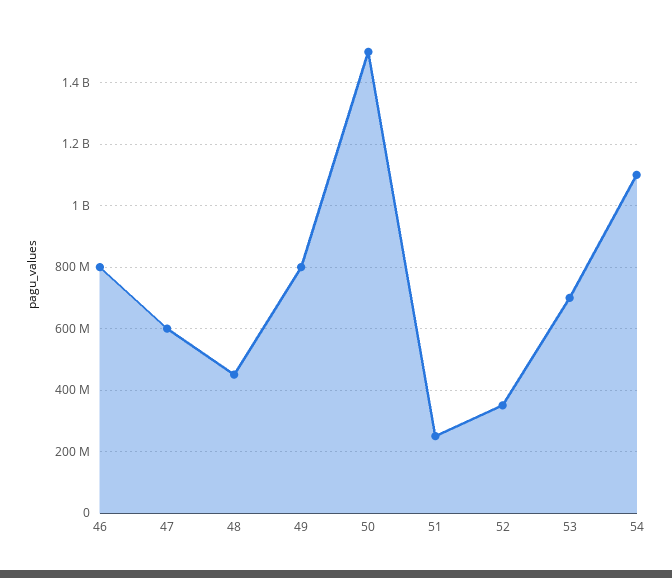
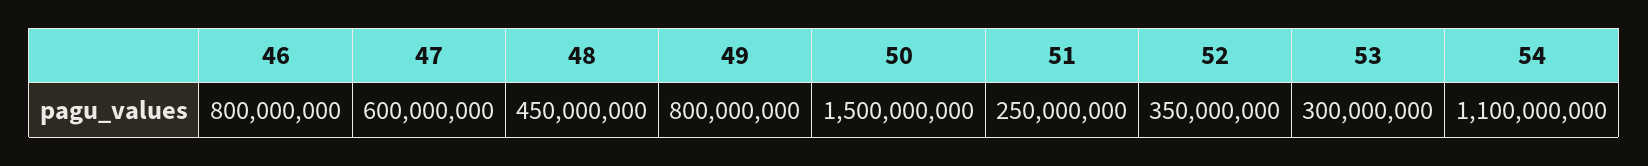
53: 700000000 -> 300000000

